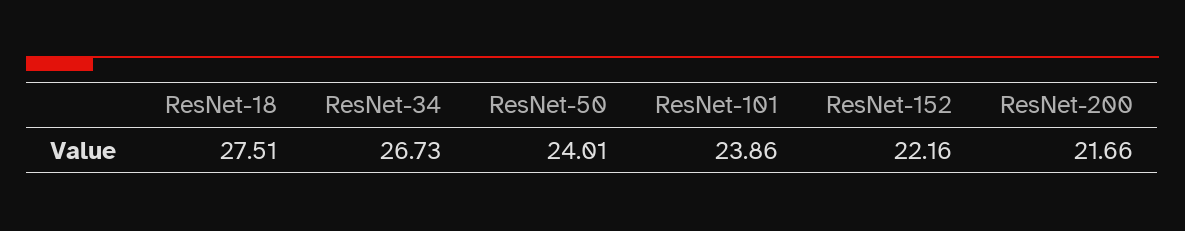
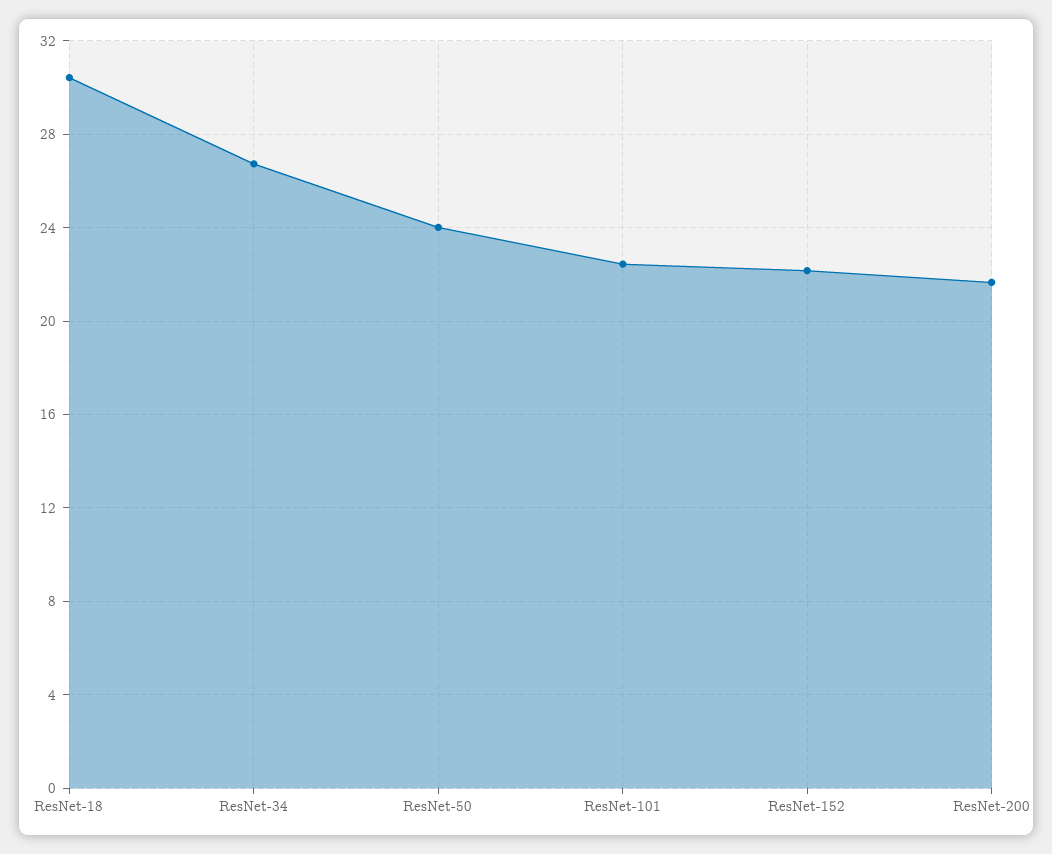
ResNet-18: 27.51 -> 30.5
ResNet-101: 23.86 -> 22.5

